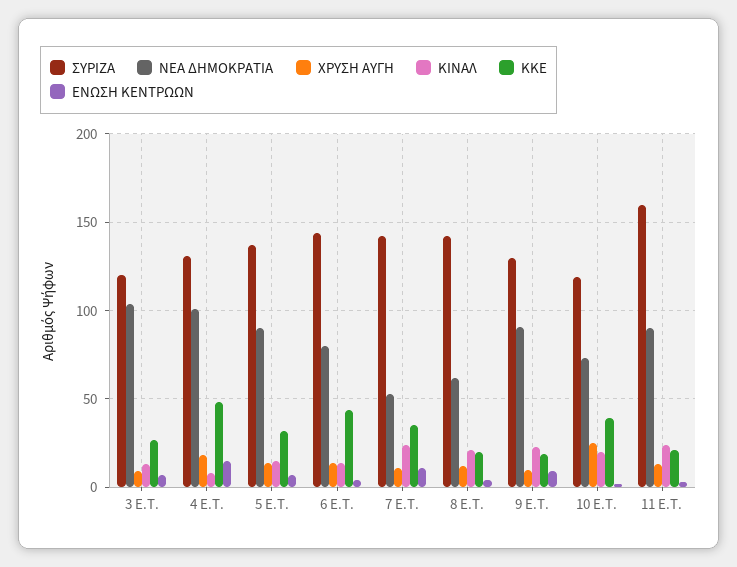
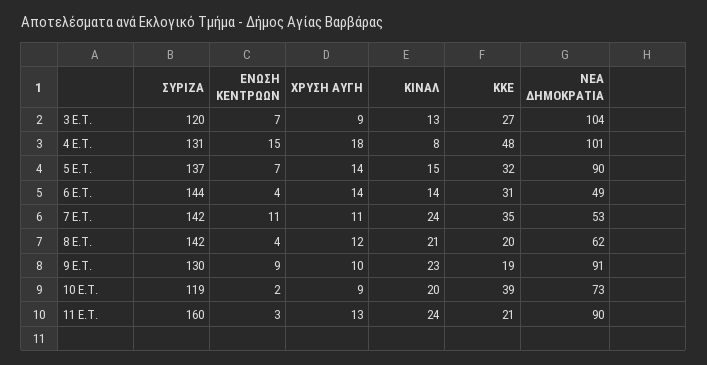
ΝΕΑ ΔΗΜΟΚΡΑΤΙΑ, 6 E.T.: 80 -> 49
ΚΚΕ, 6 E.T.: 45 -> 31
ΧΡΥΣΗ ΑΥΓΗ, 10 E.T.: 25 -> 9

